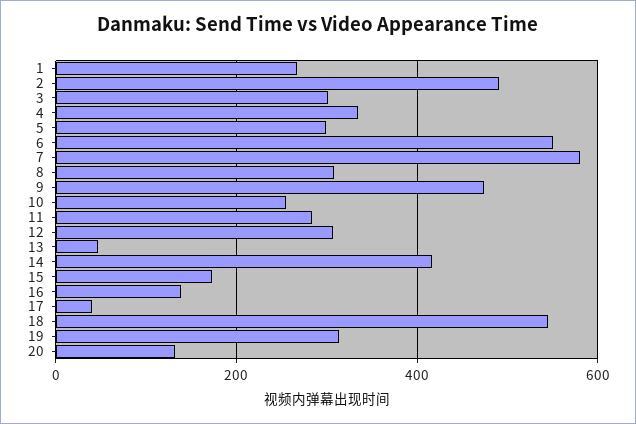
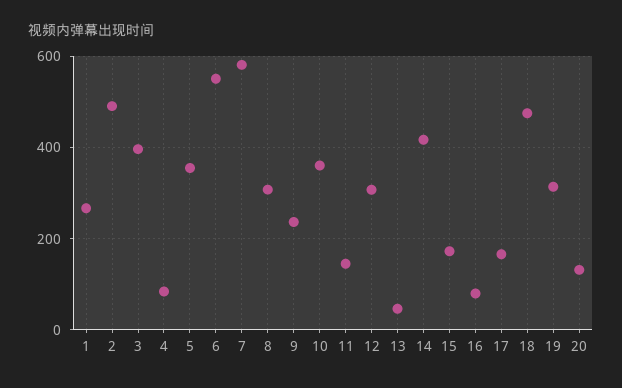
3: 300 -> 400
4: 340 -> 80
5: 300 -> 360
9: 480 -> 240
10: 260 -> 360
11: 280 -> 140
16: 140 -> 80
17: 40 -> 160
18: 540 -> 480

